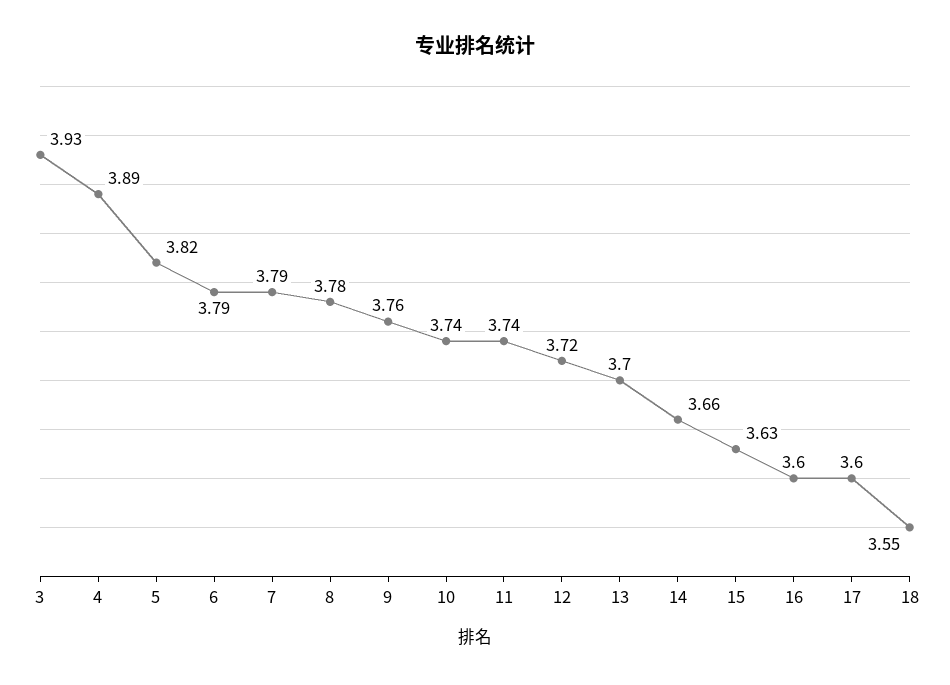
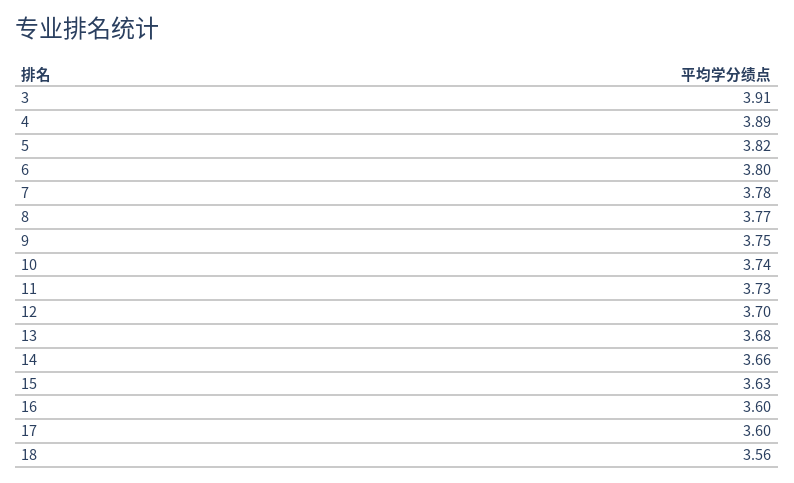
3: 3.93 -> 3.91
6: 3.79 -> 3.8
7: 3.79 -> 3.78
8: 3.78 -> 3.77
9: 3.76 -> 3.75
11: 3.74 -> 3.73
12: 3.72 -> 3.7
13: 3.7 -> 3.68
18: 3.55 -> 3.56

